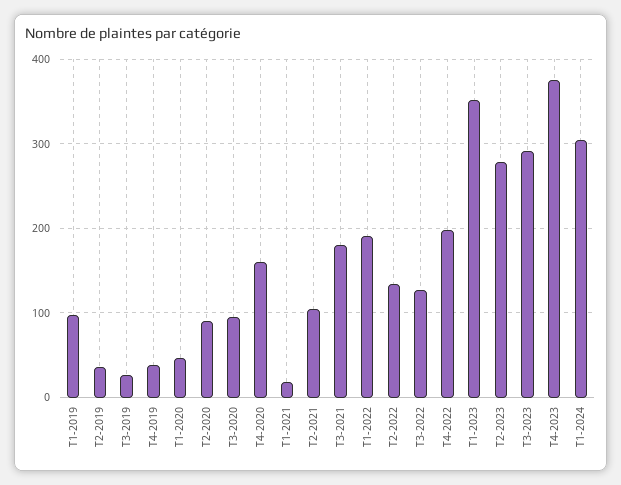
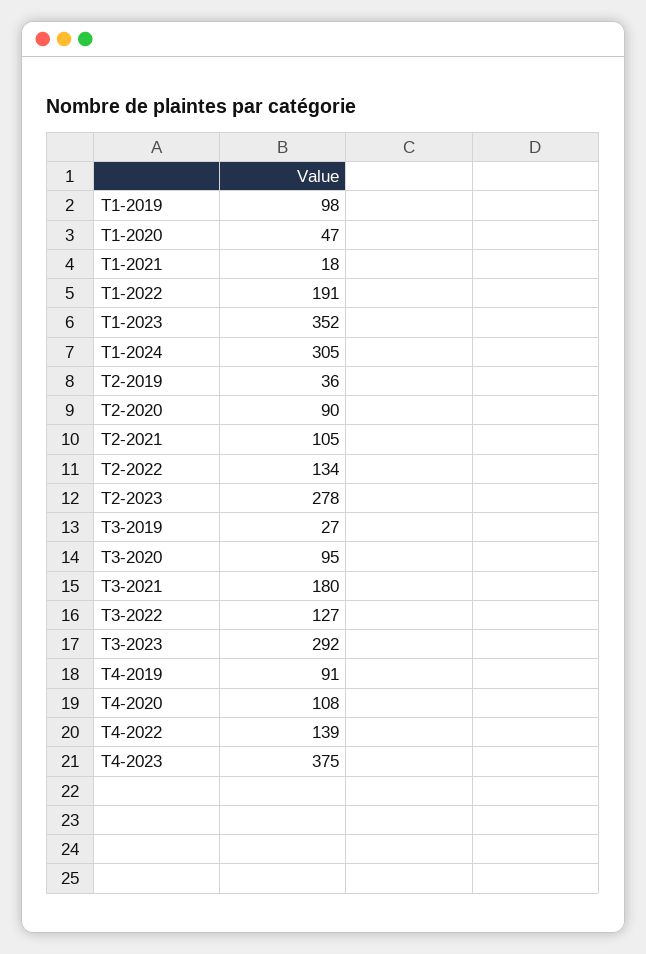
T4-2019: 40 -> 91
T4-2020: 160 -> 108
T4-2022: 200 -> 139

